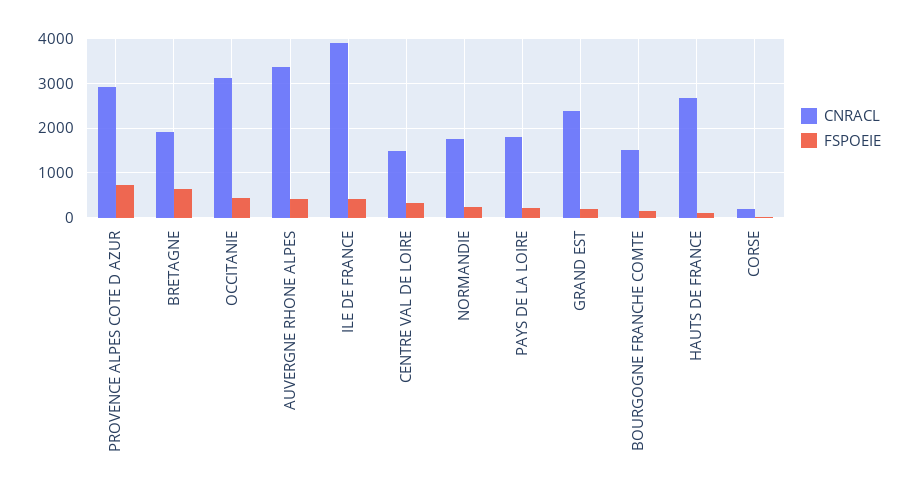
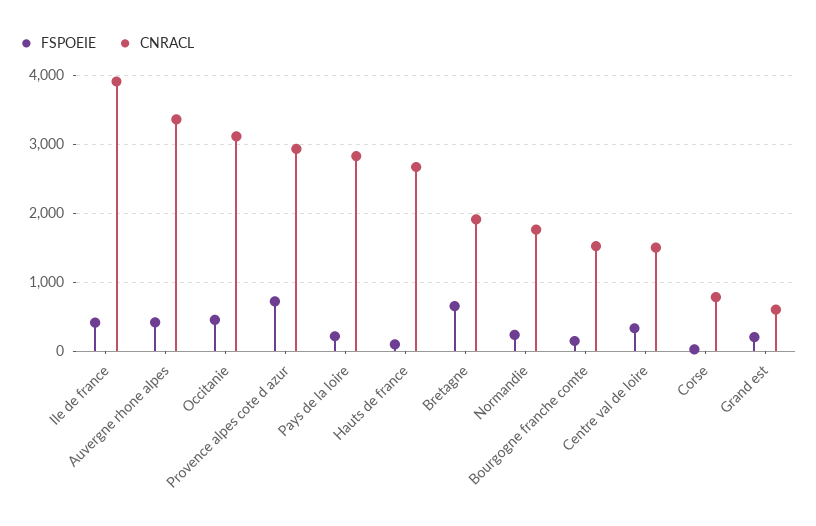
CNRACL, PAYS DE LA LOIRE: 1800 -> 2800
CNRACL, GRAND EST: 2400 -> 600
CNRACL, CORSE: 200 -> 800

